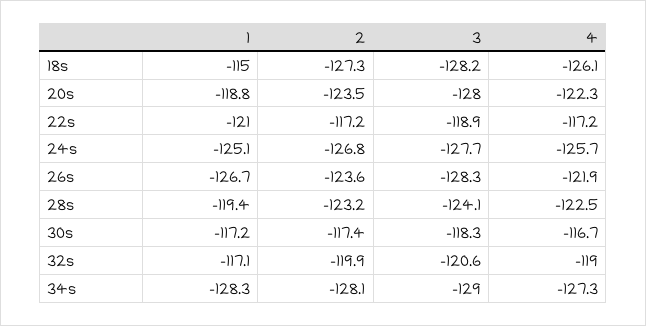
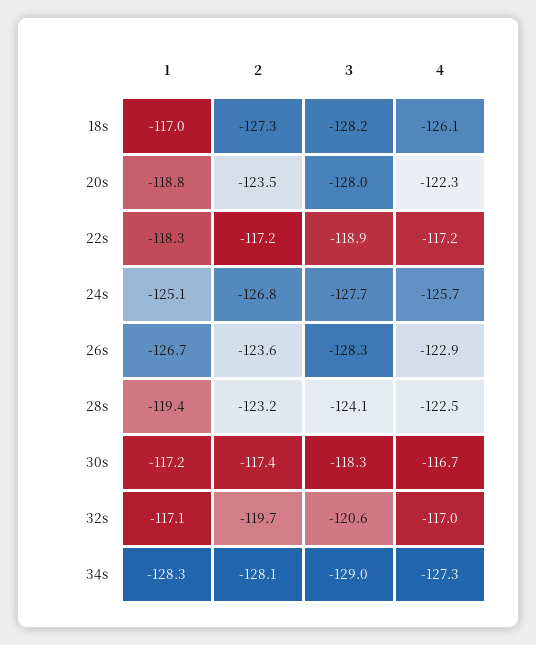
1, 18s: -115 -> -117
1, 22s: -121 -> -118.3
4, 26s: -121.9 -> -122.9
2, 32s: -119.9 -> -119.7
4, 32s: -119 -> -117

